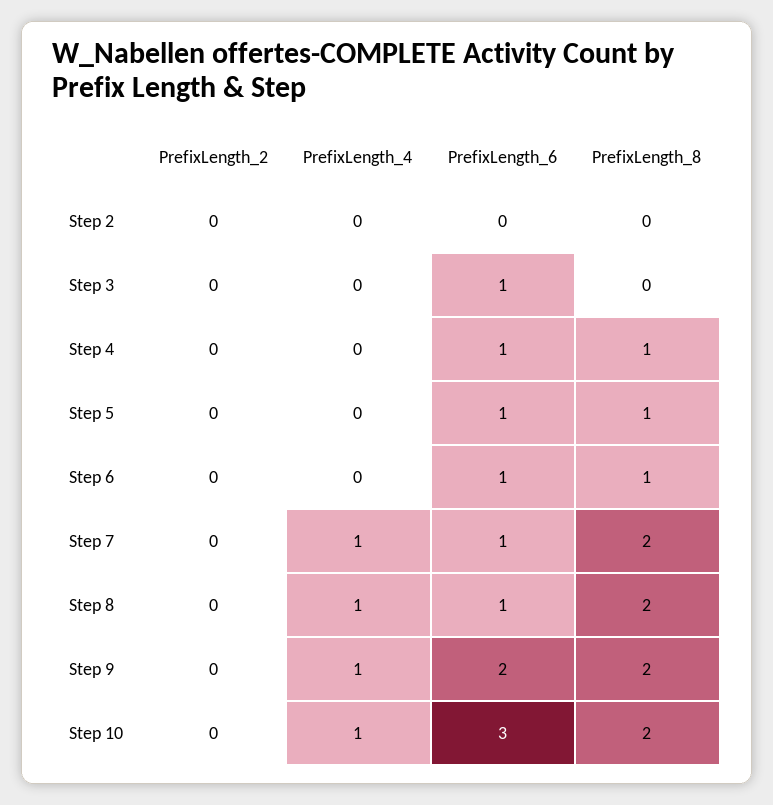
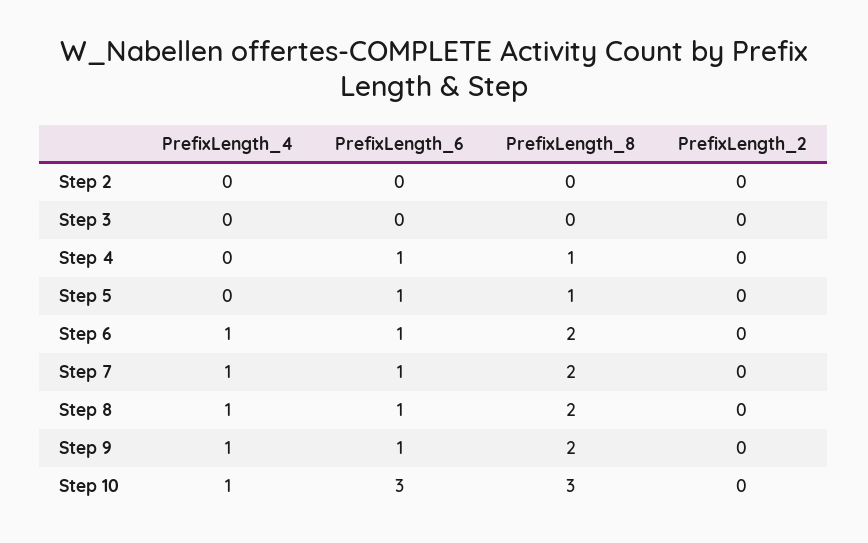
PrefixLength_6, Step 3: 1 -> 0
PrefixLength_4, Step 6: 0 -> 1
PrefixLength_8, Step 6: 1 -> 2
PrefixLength_6, Step 9: 2 -> 1
PrefixLength_8, Step 10: 2 -> 3

